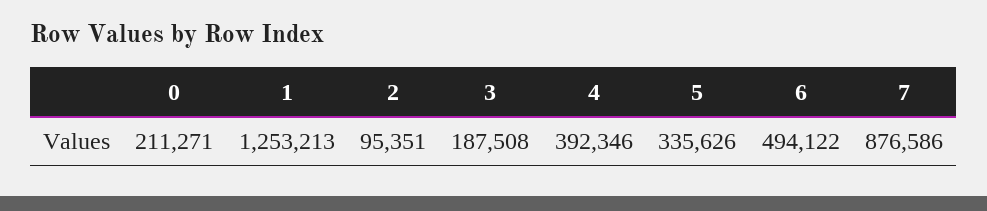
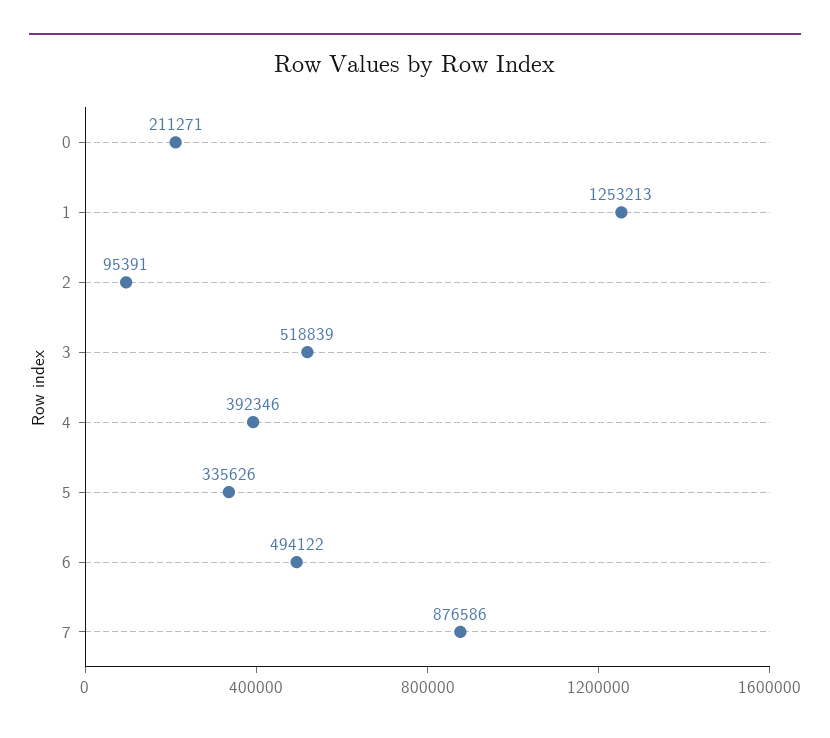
2: 95351 -> 95391
3: 187508 -> 518839

